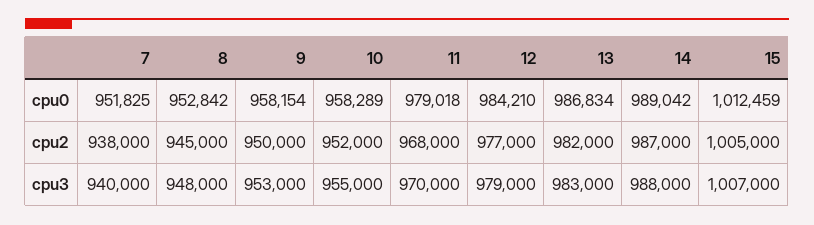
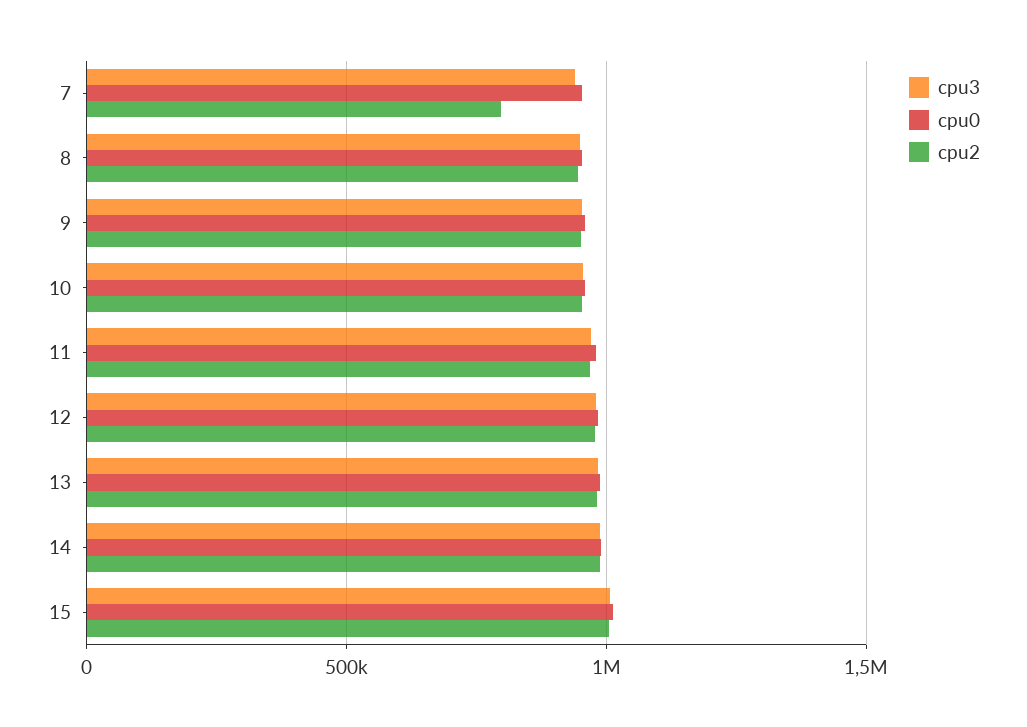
cpu2, 7: 938000 -> 800000

